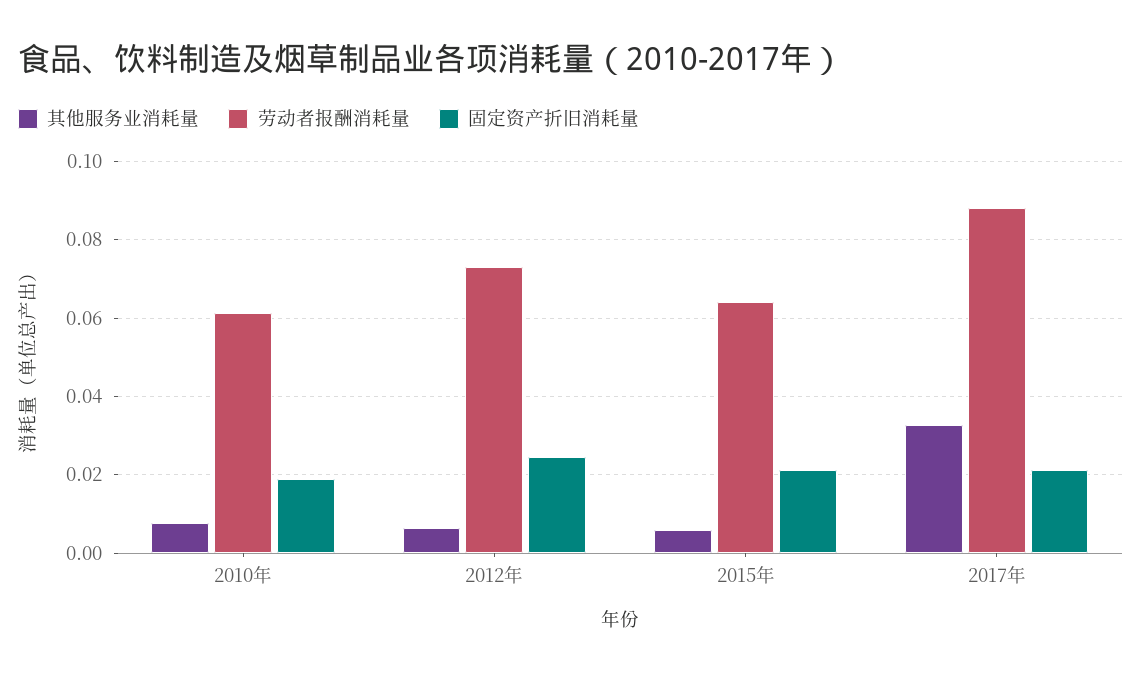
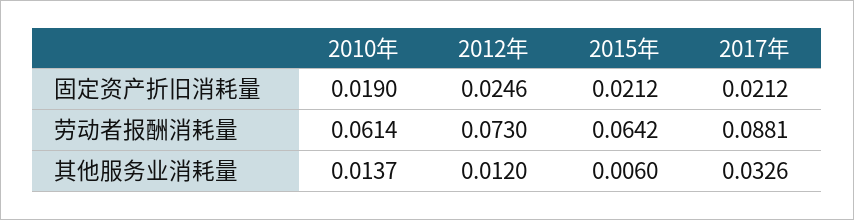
其他服务业消耗量, 2010年: 0.008 -> 0.0137
其他服务业消耗量, 2012年: 0.006 -> 0.012

